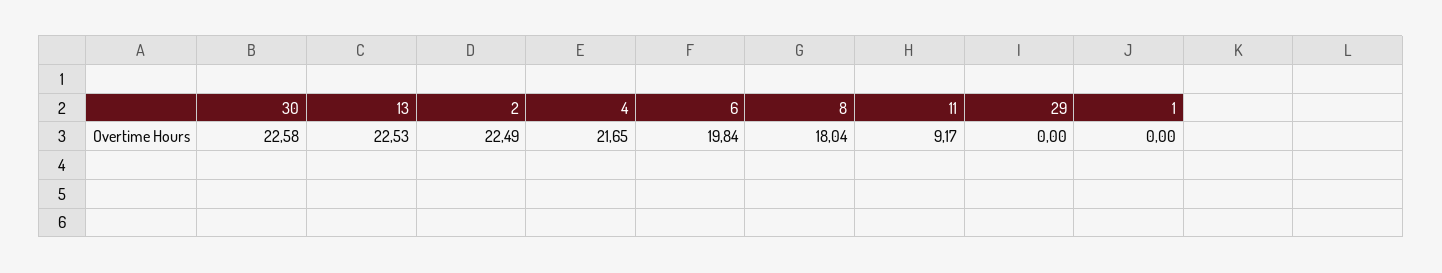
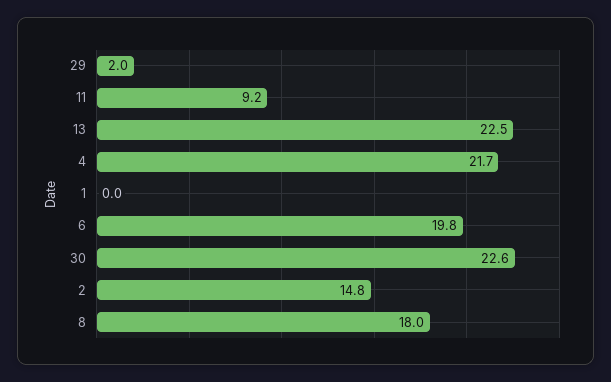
2: 22.49 -> 14.8
29: 0 -> 2

